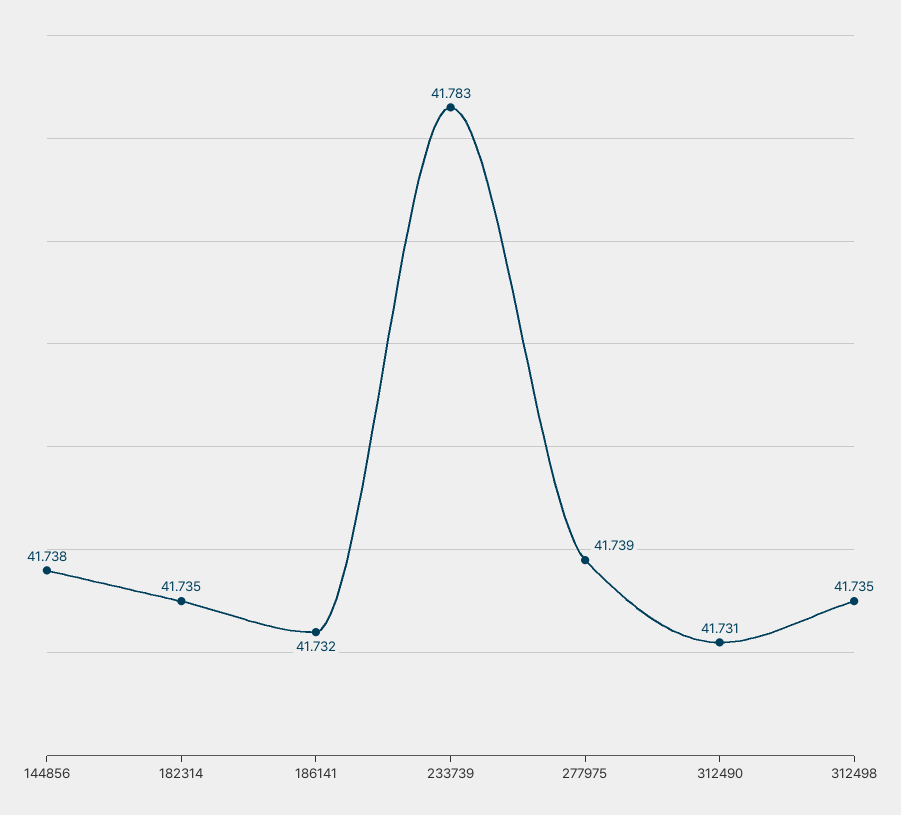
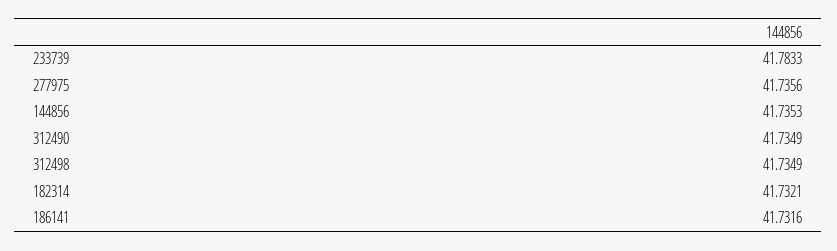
144856: 41.738 -> 41.7353
182314: 41.735 -> 41.7321
277975: 41.739 -> 41.7356
312490: 41.731 -> 41.7349

